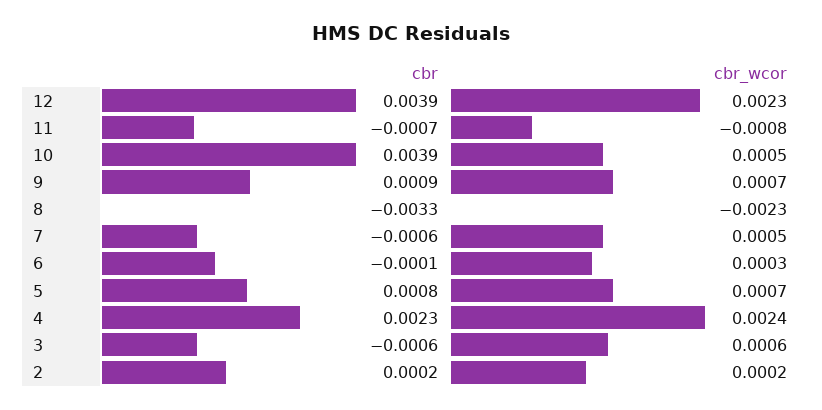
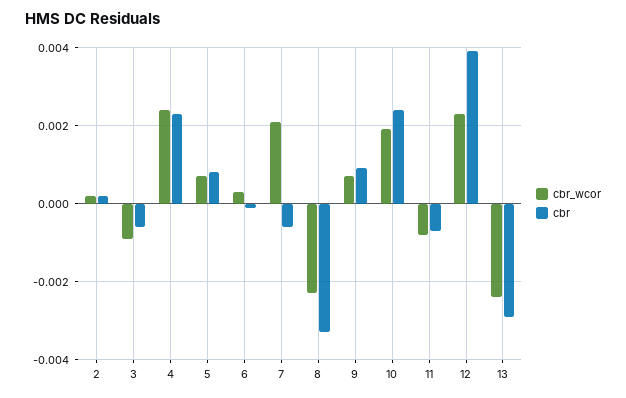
cbr, 10: 0.0039 -> 0.0025
cbr_wcor, 10: 0.0005 -> 0.002
cbr_wcor, 7: 0.0005 -> 0.002
cbr_wcor, 3: 0.0006 -> -0.001
cbr_wcor, 13: none -> -0.0025
cbr, 13: none -> -0.003

